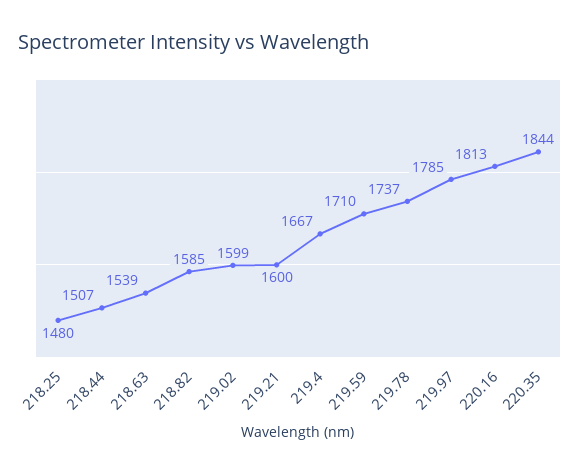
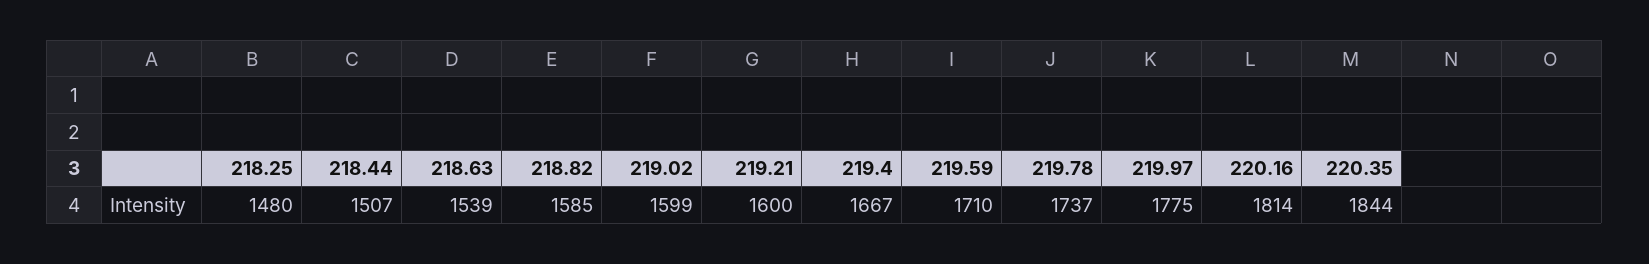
219.97: 1785 -> 1775
220.16: 1813 -> 1814

